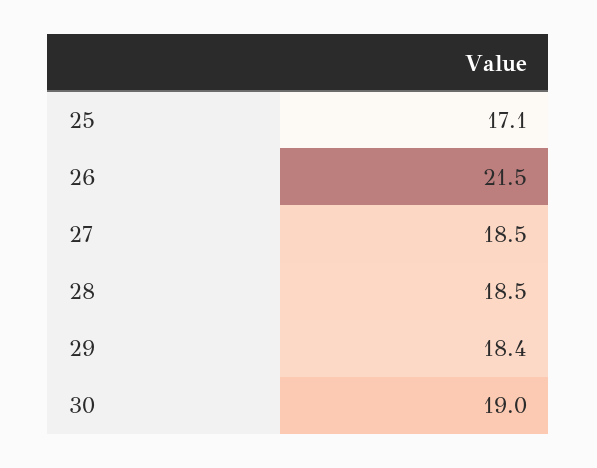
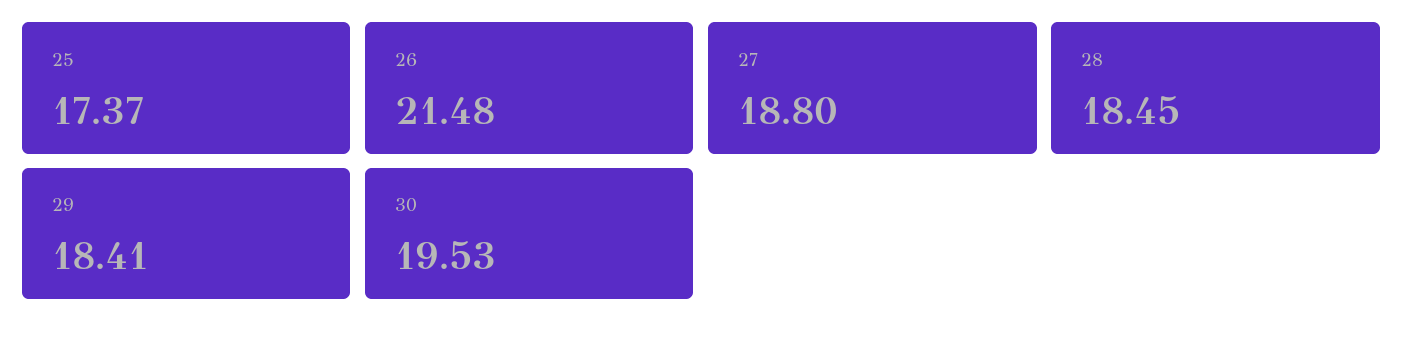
25: 17.1 -> 17.37
27: 18.5 -> 18.8
30: 19 -> 19.53

